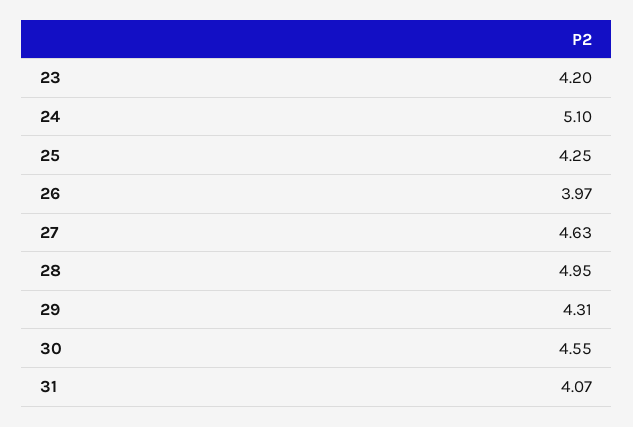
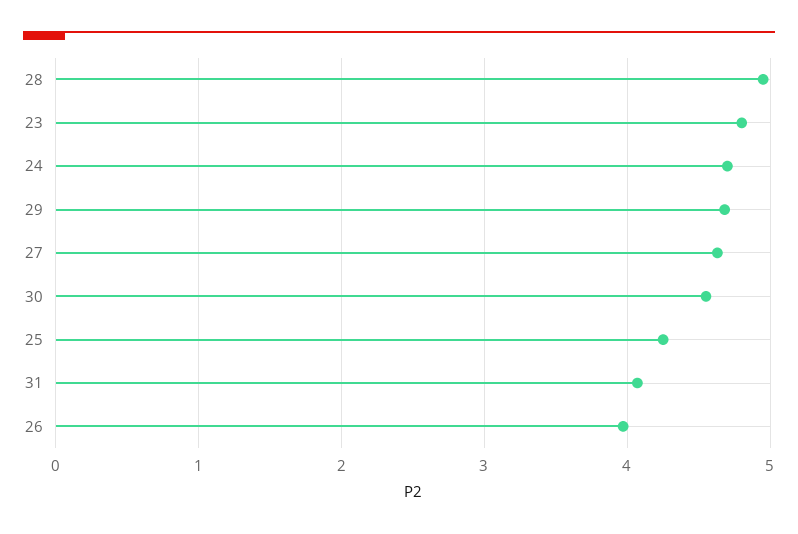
23: 4.2 -> 4.8
24: 5.1 -> 4.7
29: 4.31 -> 4.7

